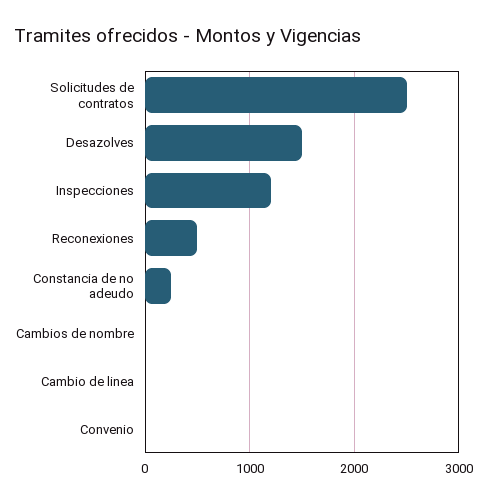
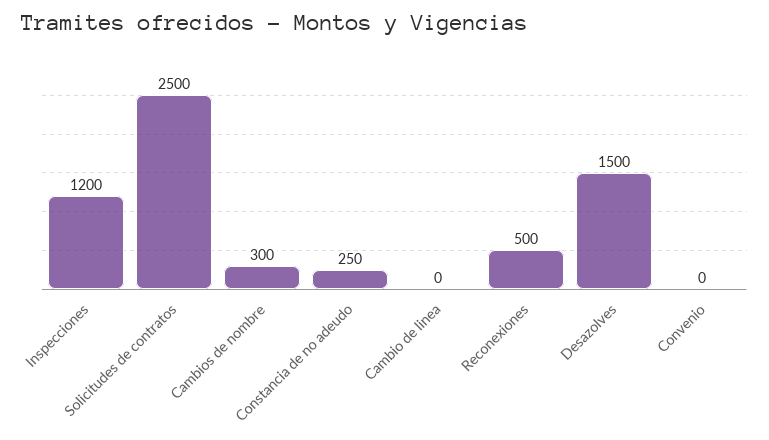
Cambios de nombre: 0 -> 300

